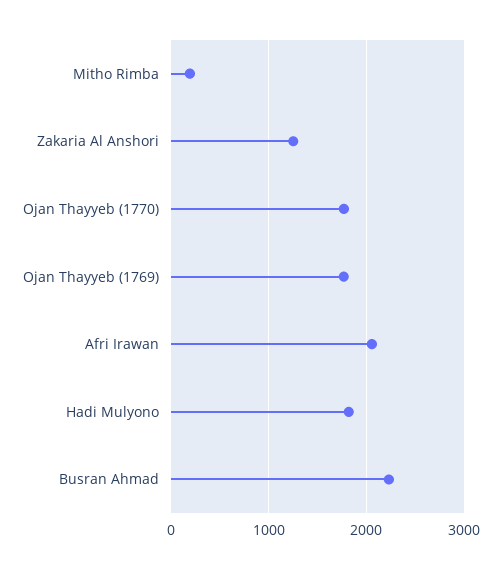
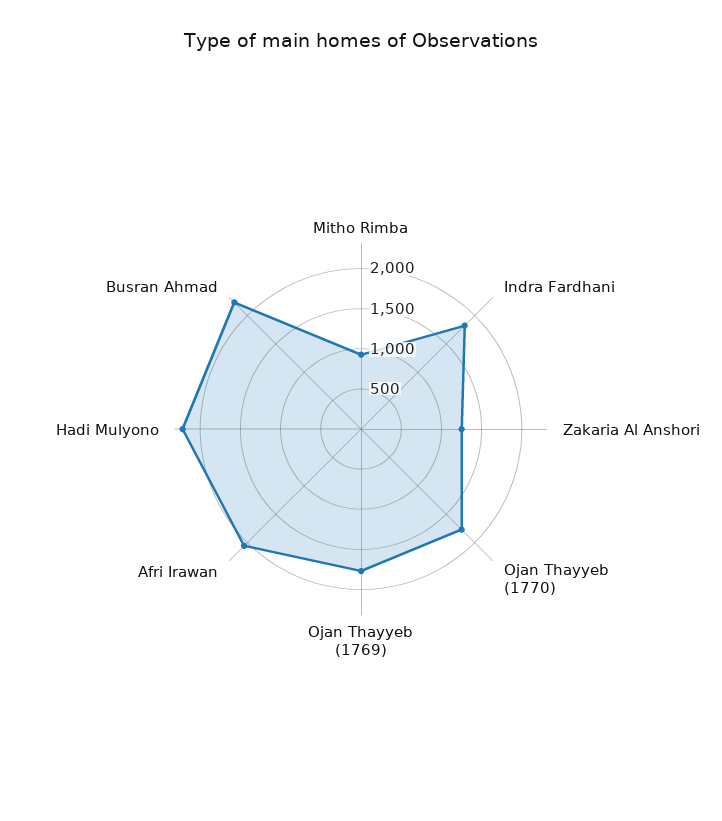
Mitho Rimba: 200 -> 900
Hadi Mulyono: 1800 -> 2200
Indra Fardhani: none -> 1800

